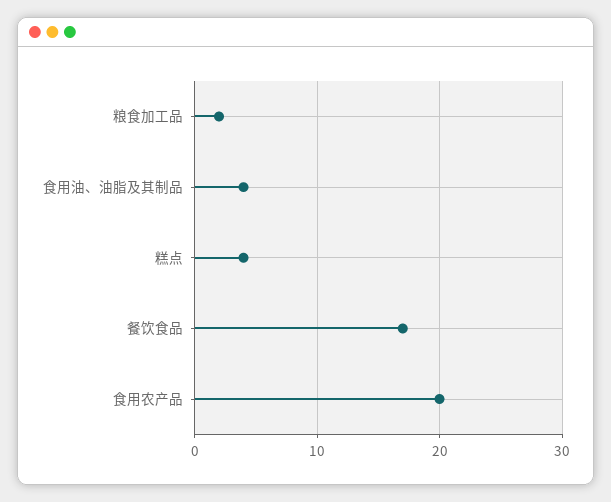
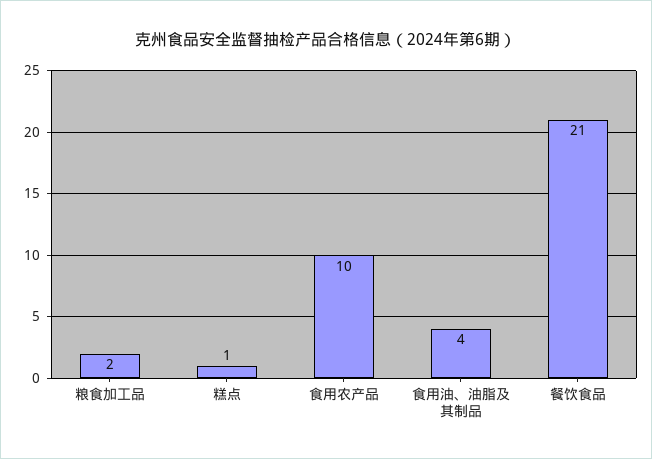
糕点: 4 -> 1
餐饮食品: 17 -> 21
食用农产品: 20 -> 10

